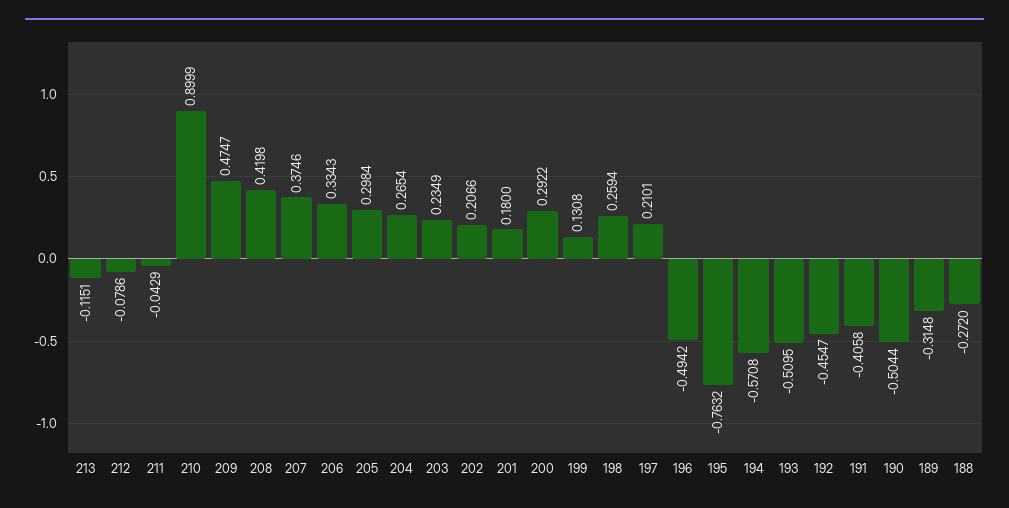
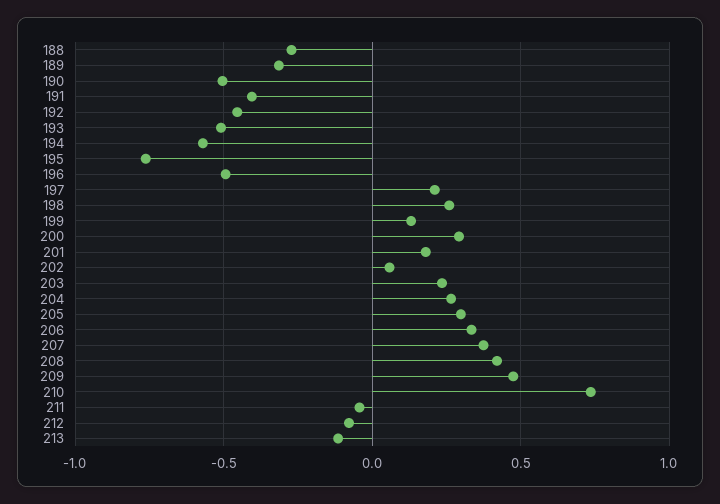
210: 0.8999 -> 0.75
202: 0.2066 -> 0.05

